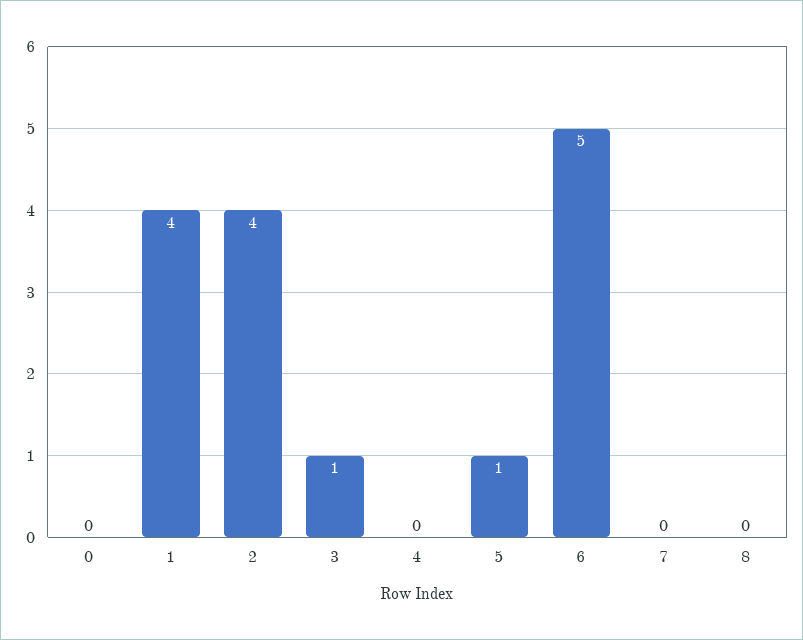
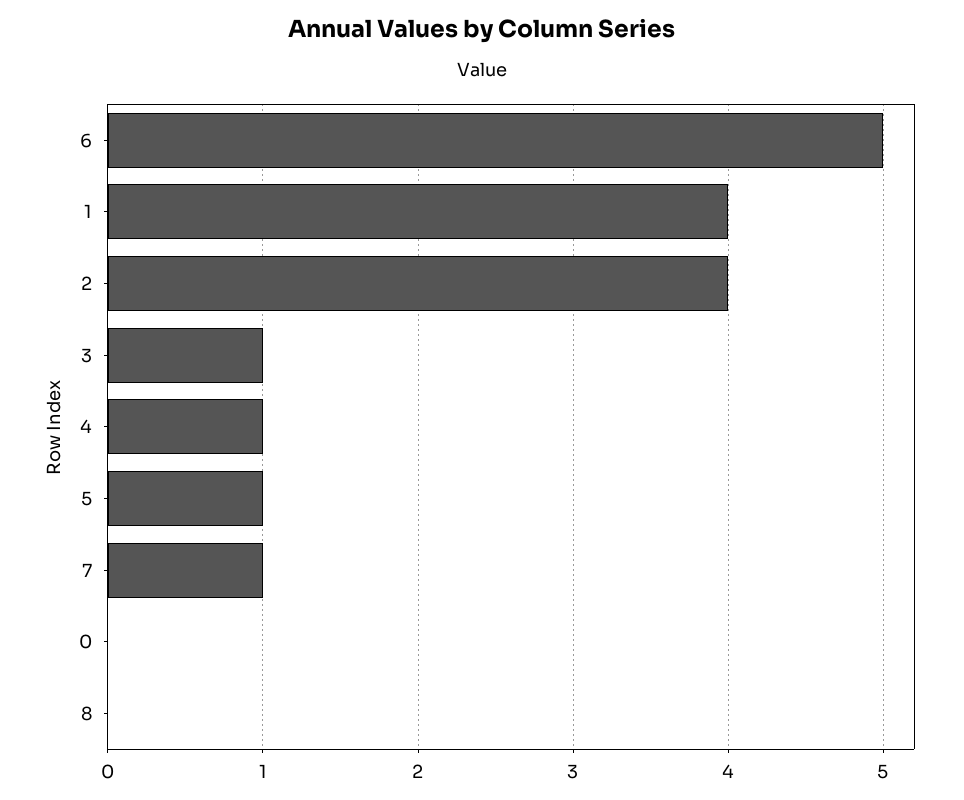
4: 0 -> 1
7: 0 -> 1

